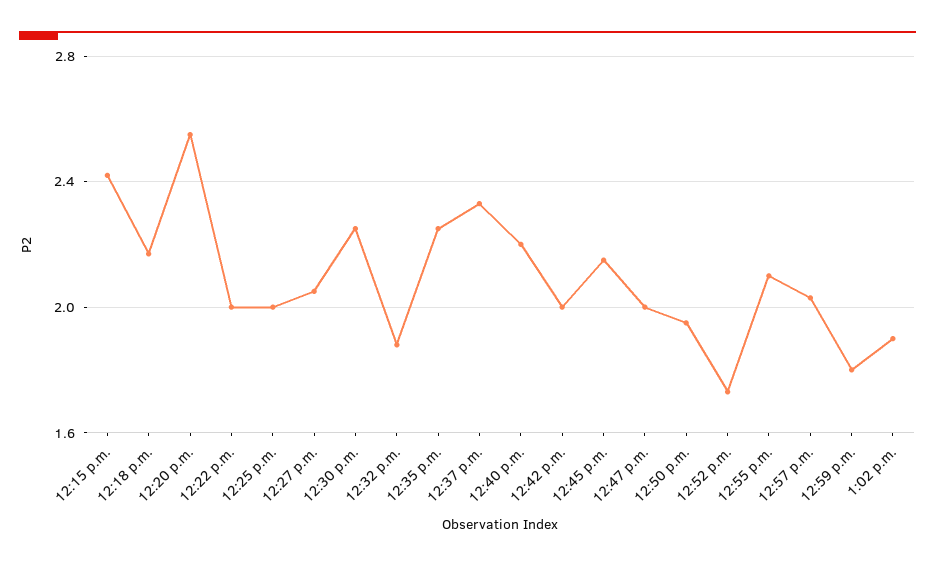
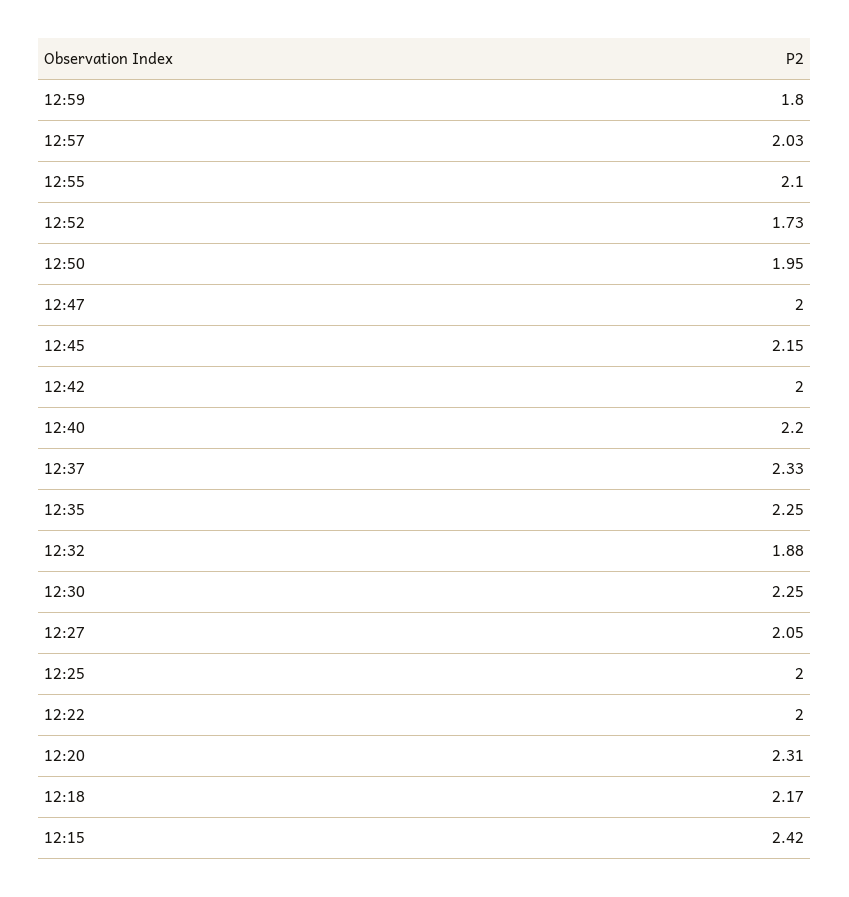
12:20 p.m.: 2.55 -> 2.31
1:02 p.m.: 1.9 -> none

